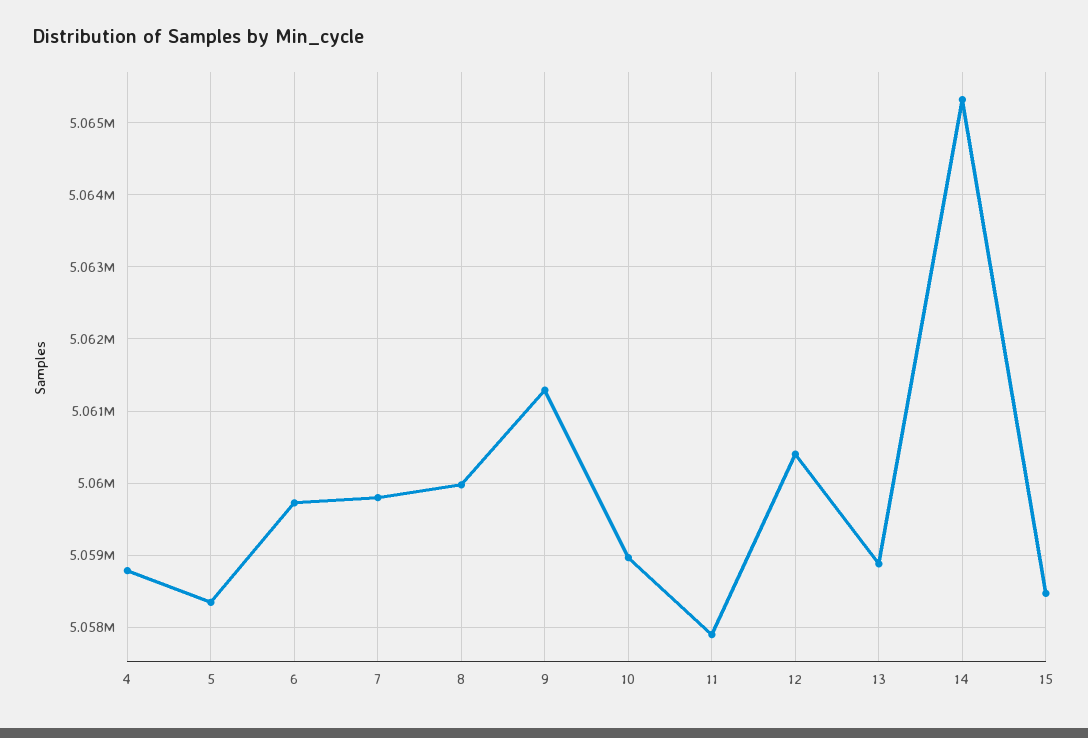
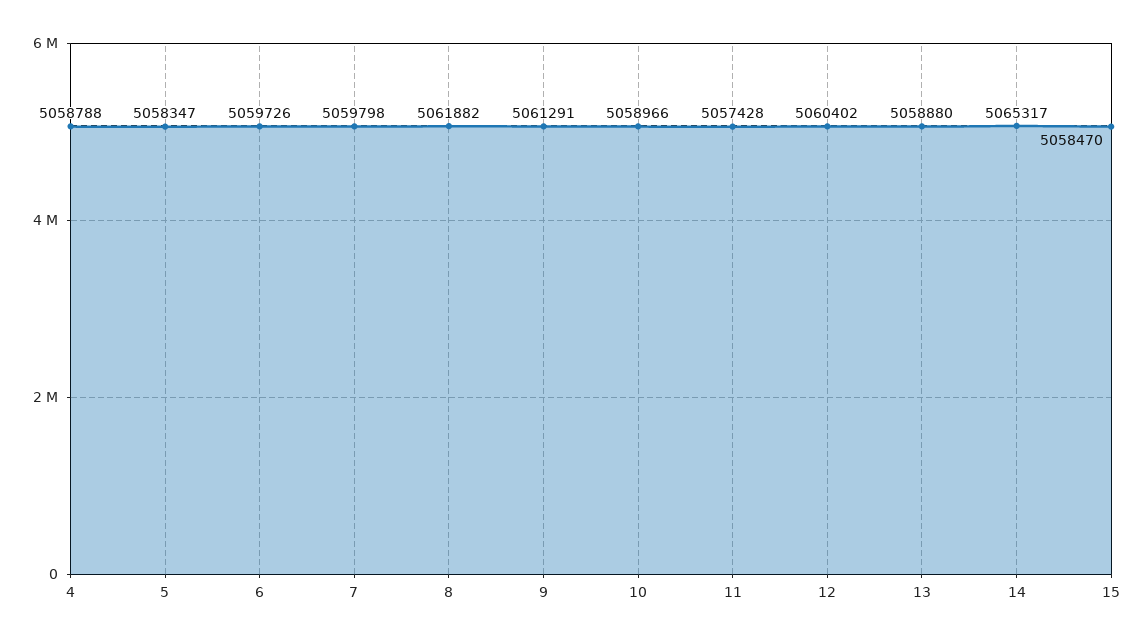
8: 5060000 -> 5061882
11: 5057900 -> 5057428

